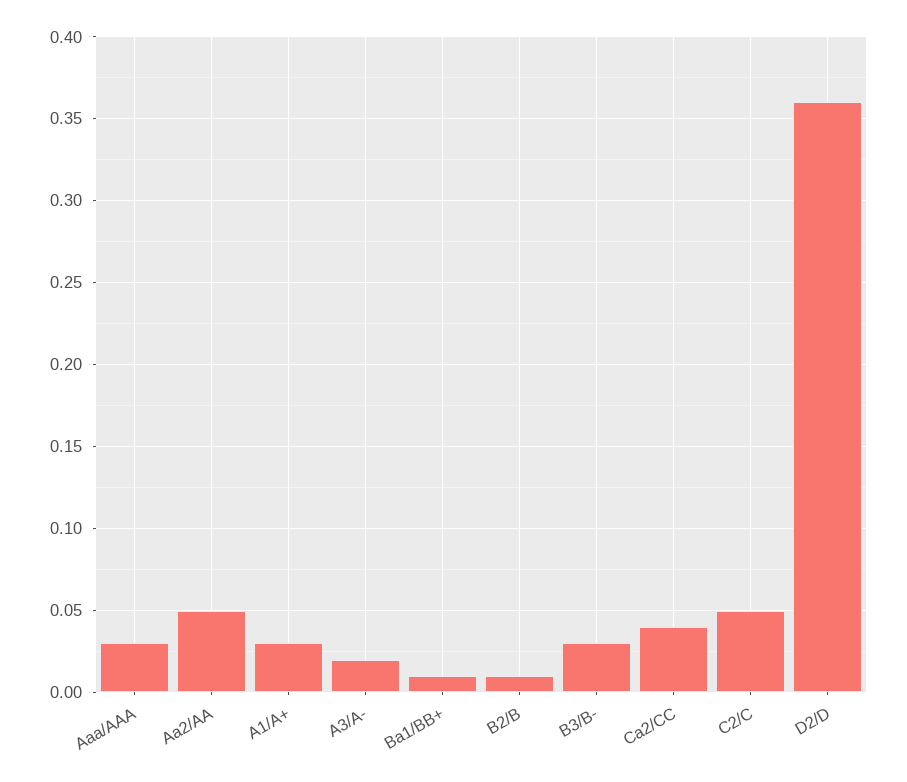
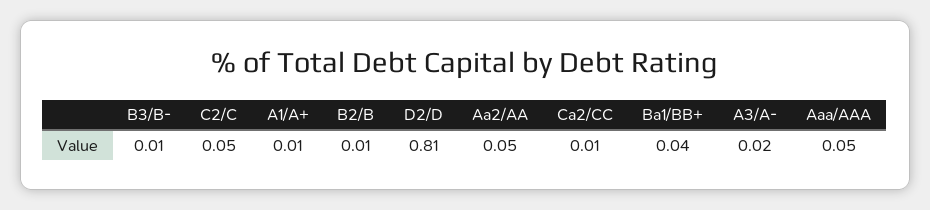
Aaa/AAA: 0.03 -> 0.05
A1/A+: 0.03 -> 0.01
Ba1/BB+: 0.01 -> 0.04
B3/B-: 0.03 -> 0.01
Ca2/CC: 0.04 -> 0.01
D2/D: 0.36 -> 0.81

